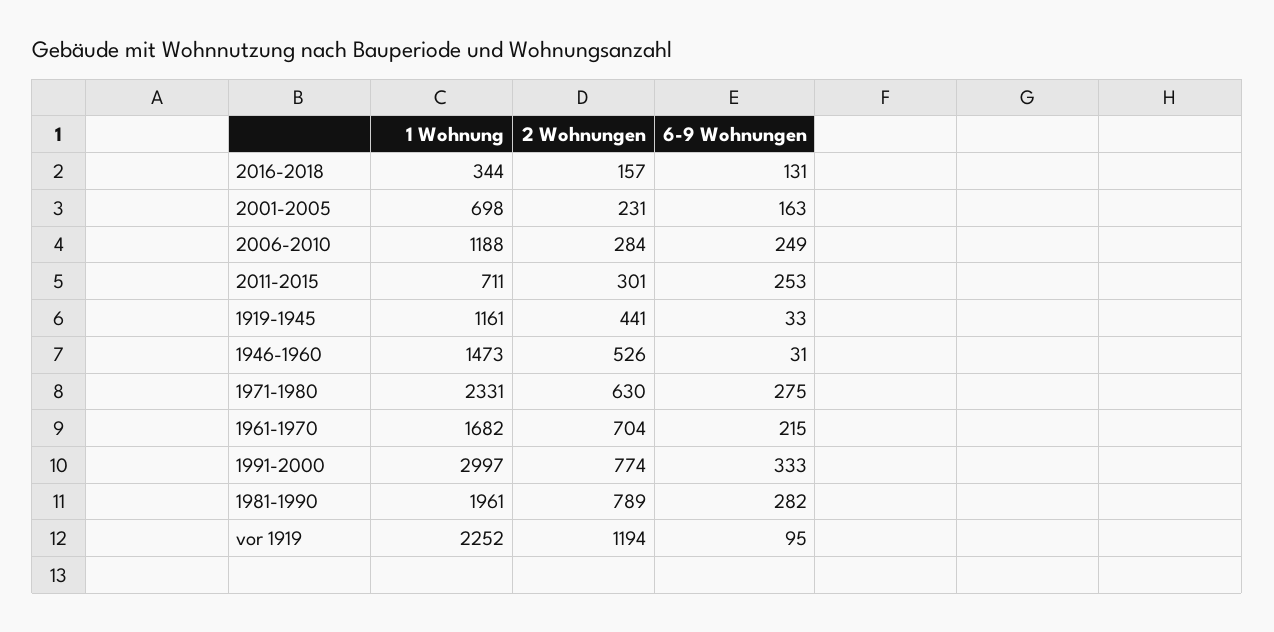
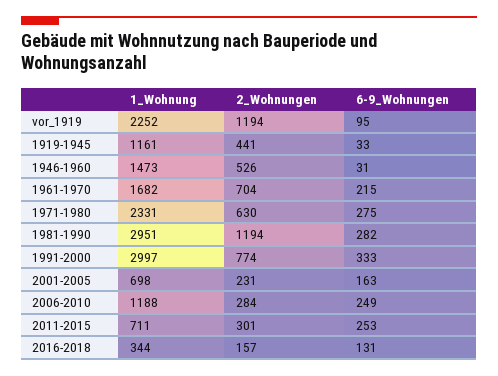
1 Wohnung, 1981-1990: 1961 -> 2951
2 Wohnungen, 1981-1990: 789 -> 1194

